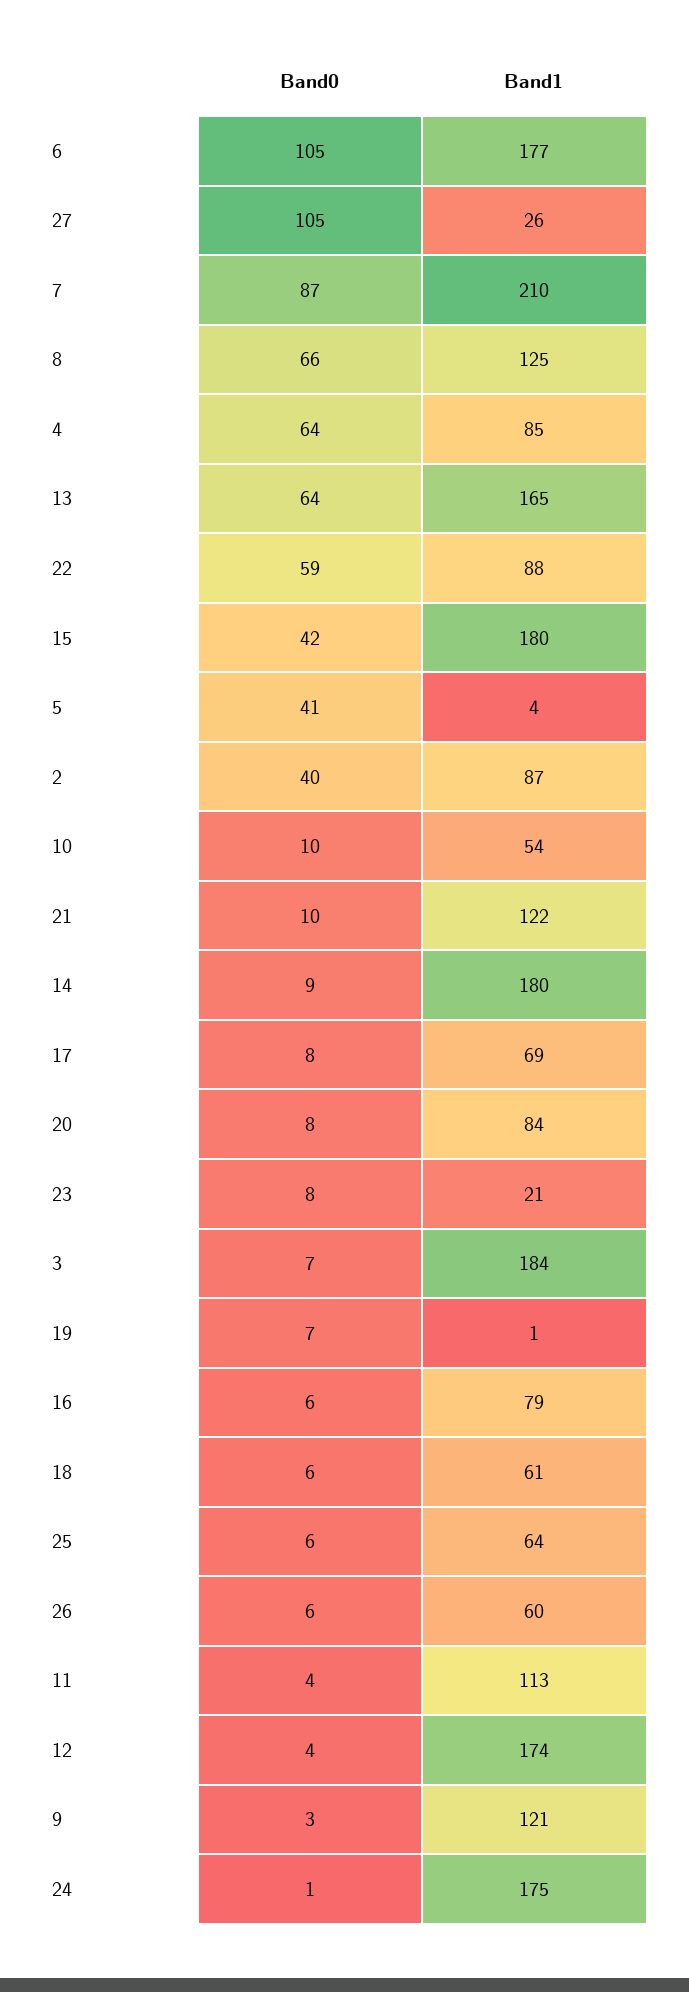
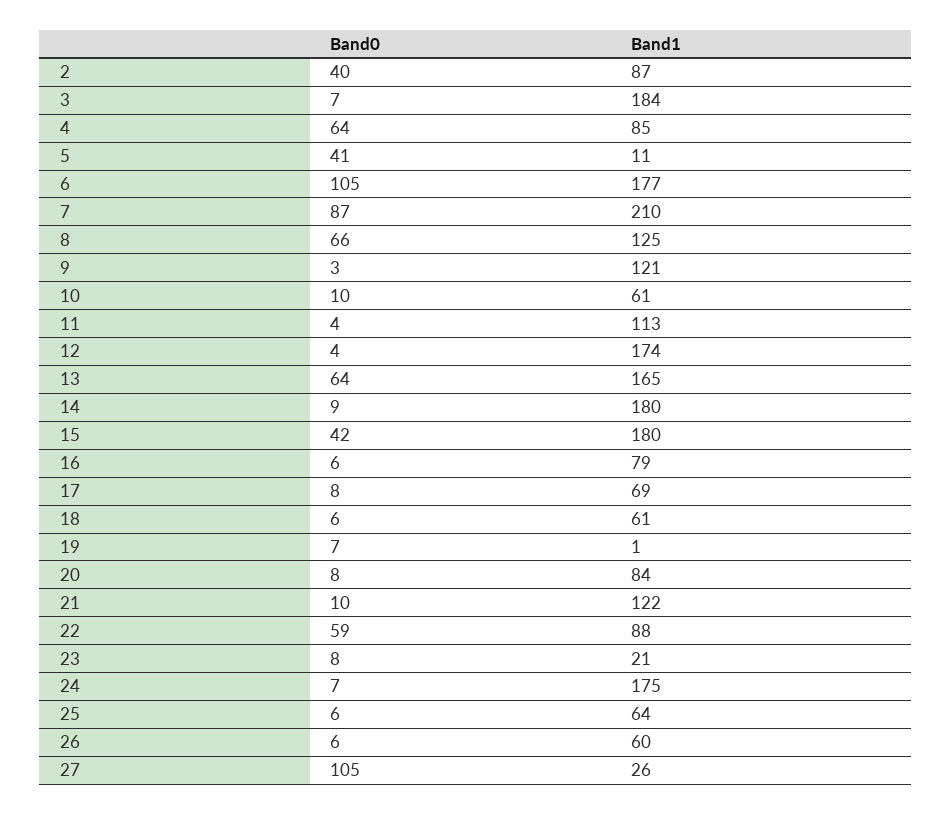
Band1, 5: 4 -> 11
Band1, 10: 54 -> 61
Band0, 24: 1 -> 7

